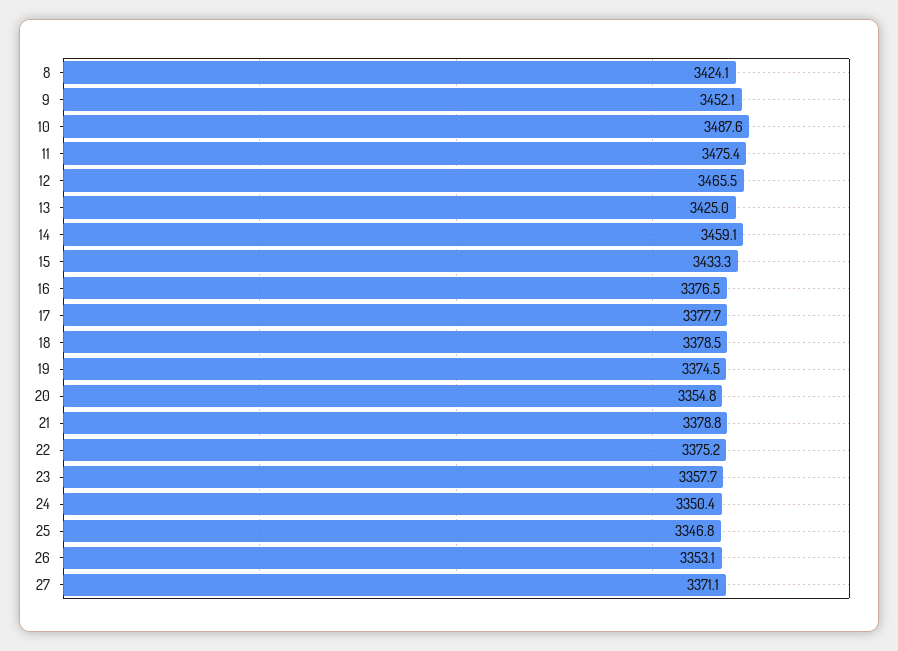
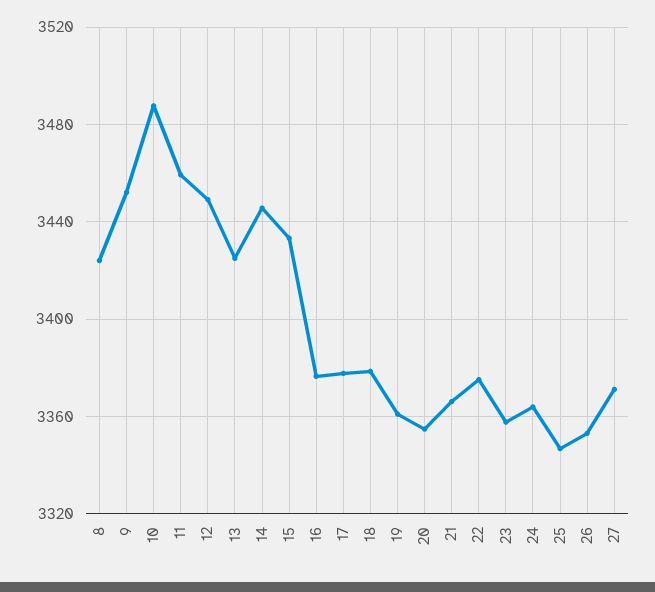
11: 3475.4 -> 3460
12: 3465.5 -> 3450
14: 3459.1 -> 3445
19: 3374.5 -> 3360
21: 3378.8 -> 3365
24: 3350.4 -> 3365

